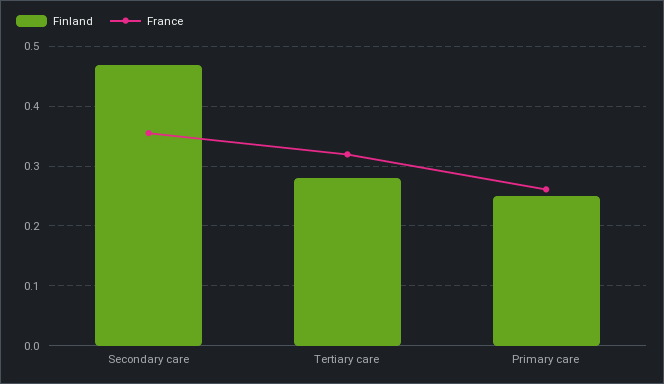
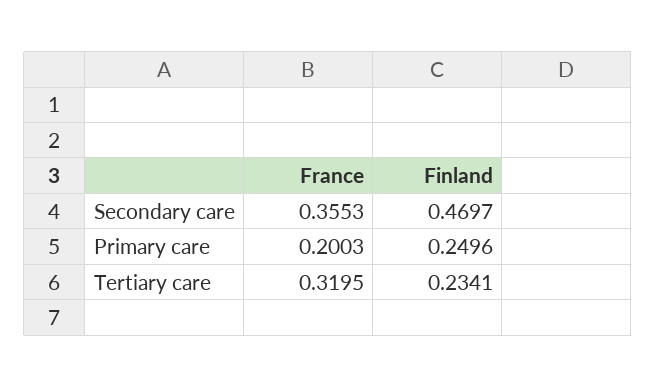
Finland, Tertiary care: 0.28 -> 0.2341
France, Primary care: 0.26 -> 0.2003

